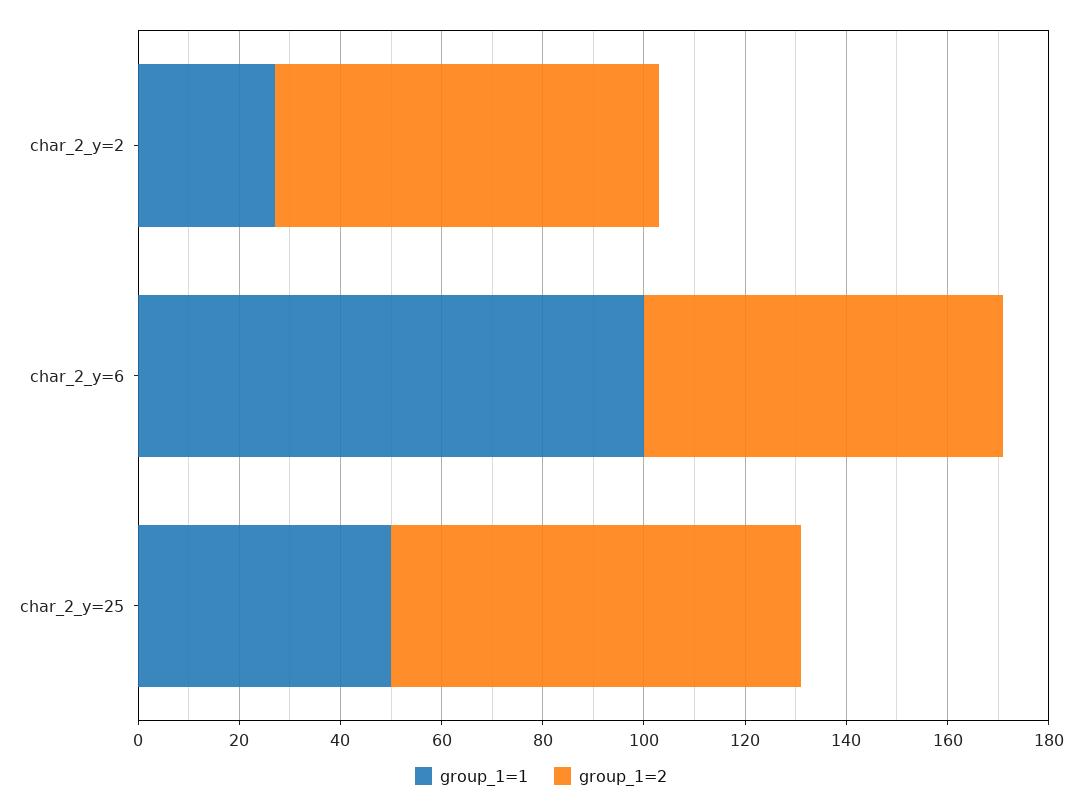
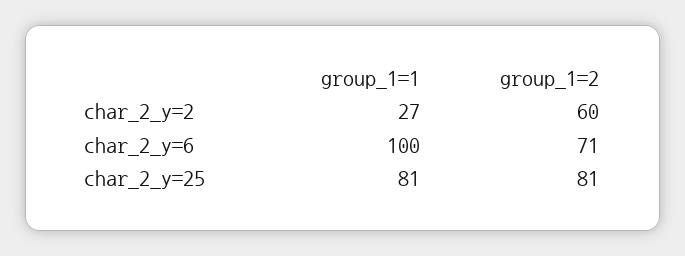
group_1=2, char_2_y=2: 75 -> 60
group_1=1, char_2_y=25: 50 -> 81

